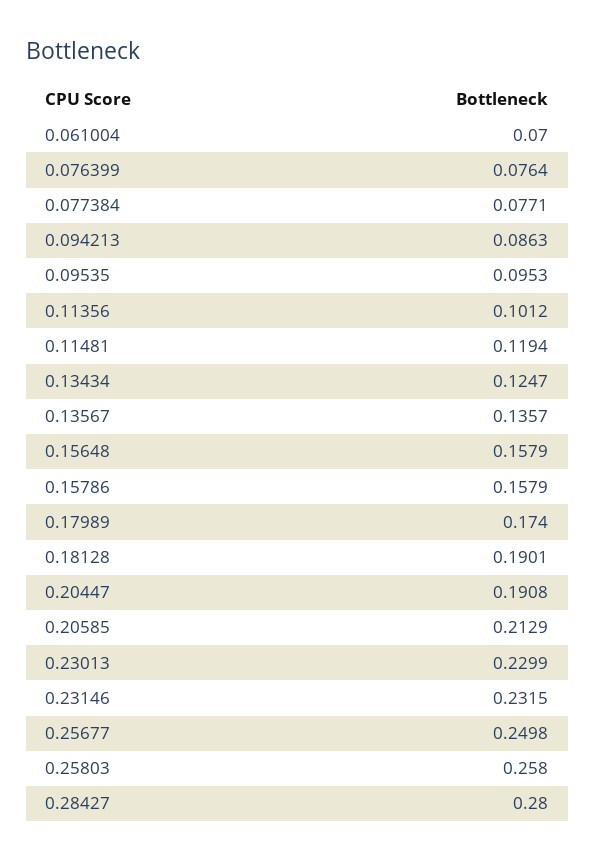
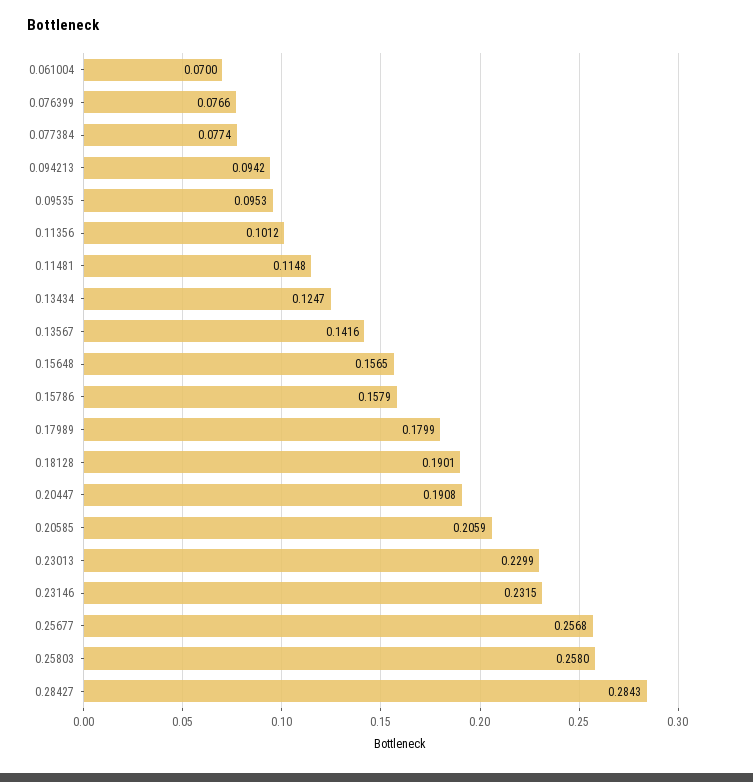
0.076399: 0.0764 -> 0.0766
0.077384: 0.0771 -> 0.0774
0.094213: 0.0863 -> 0.0942
0.11481: 0.1194 -> 0.1148
0.13567: 0.1357 -> 0.1416
0.15648: 0.1579 -> 0.1565
0.17989: 0.174 -> 0.1799
0.20585: 0.2129 -> 0.2059
0.25677: 0.2498 -> 0.2568
0.28427: 0.28 -> 0.2843

